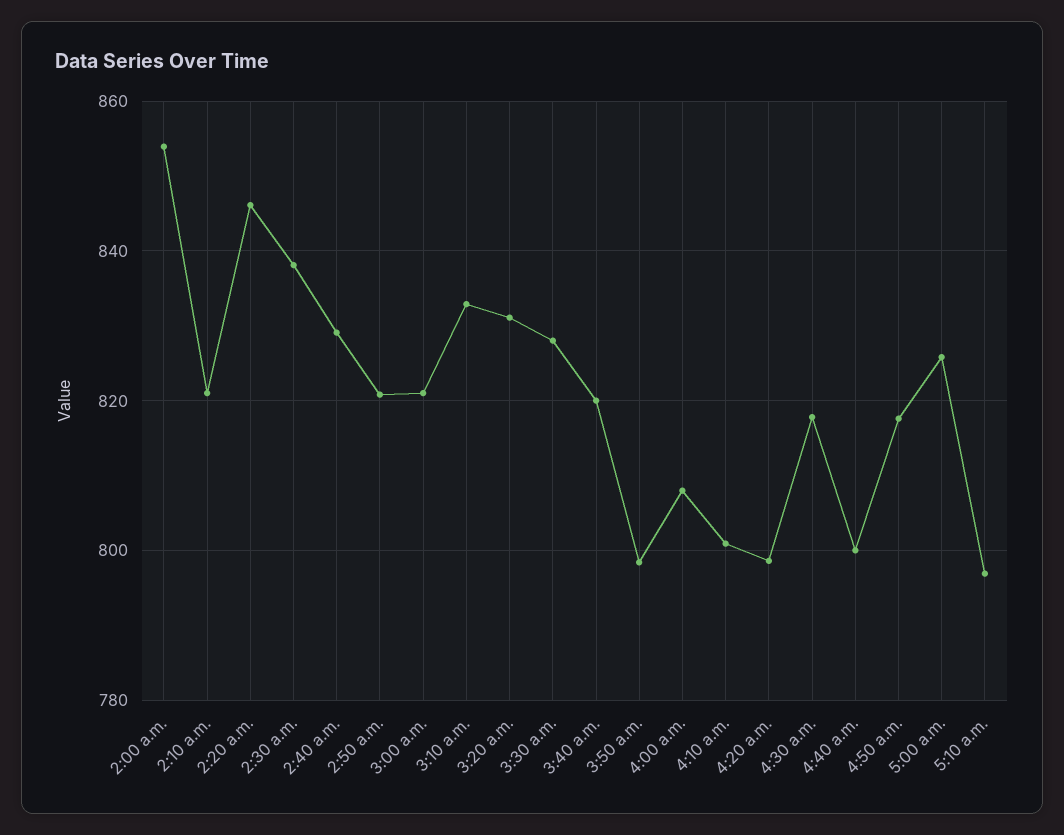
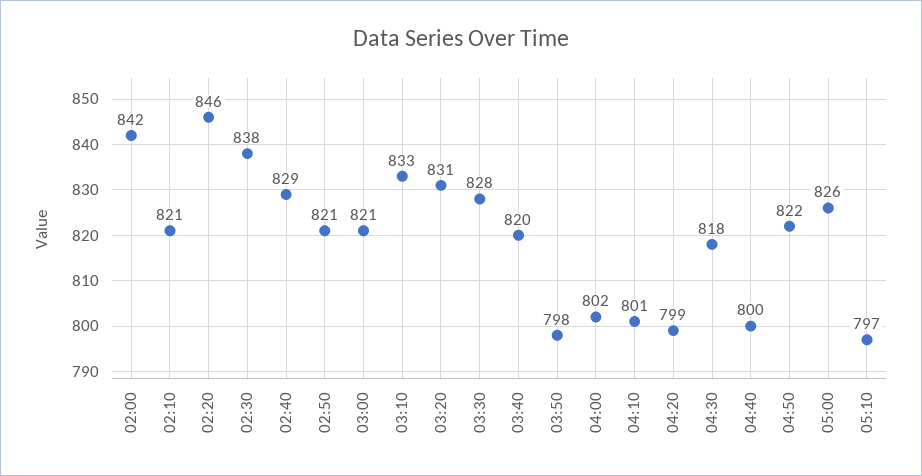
2:00 a.m.: 854 -> 842
4:00 a.m.: 808 -> 802
4:50 a.m.: 818 -> 822

